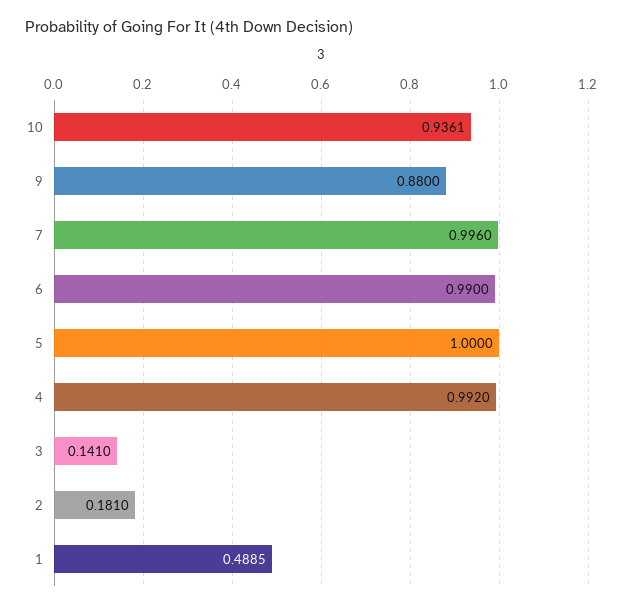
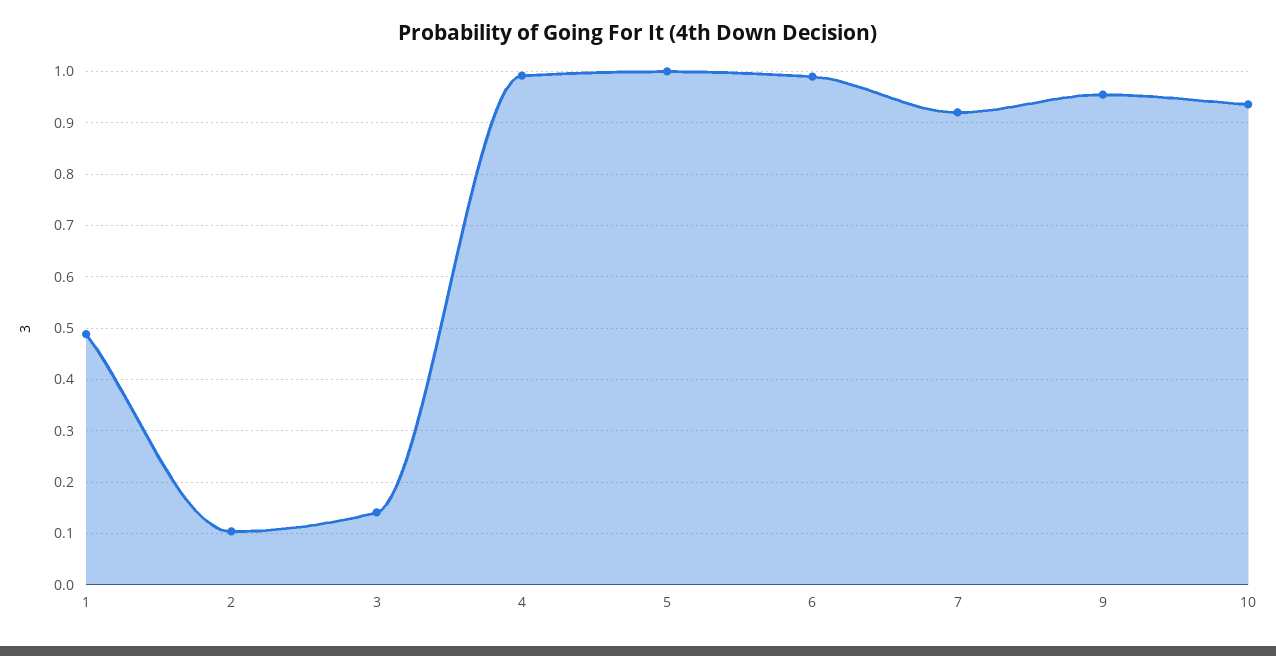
9: 0.88 -> 0.96
7: 0.996 -> 0.92
2: 0.181 -> 0.1

